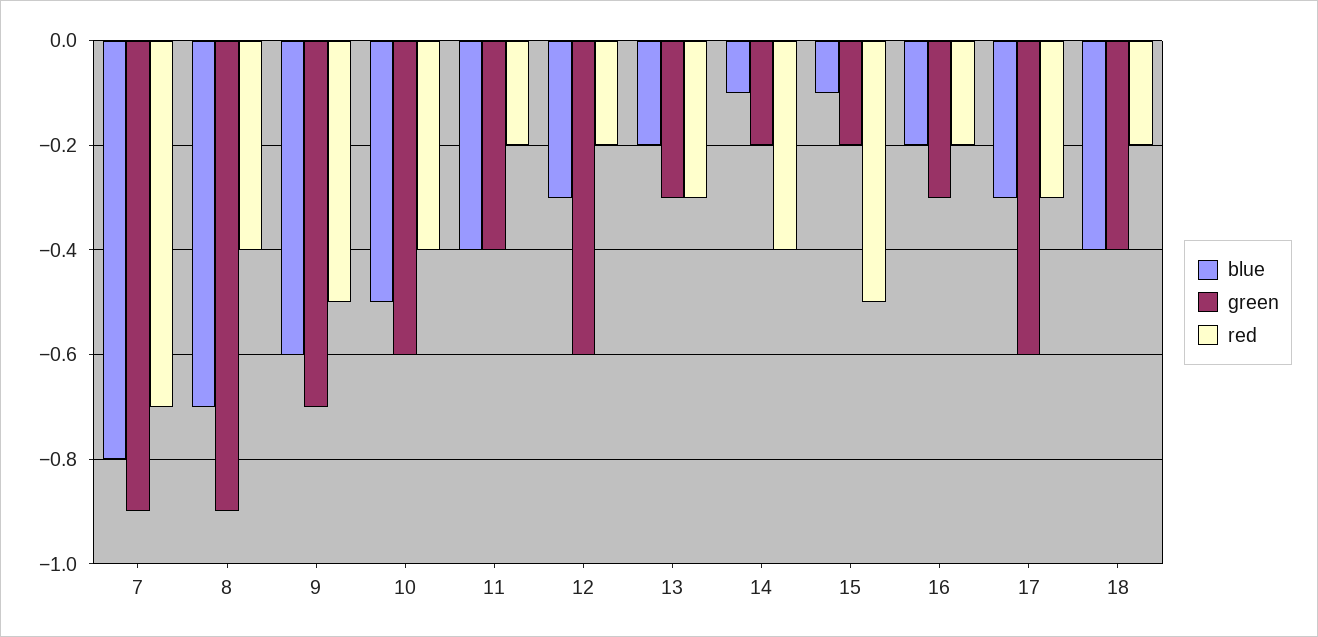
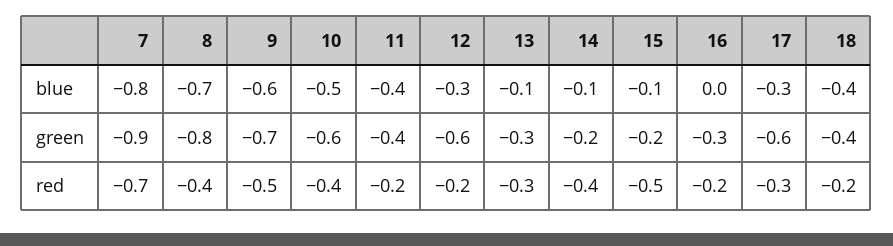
green, 8: -0.9 -> -0.8
blue, 13: -0.2 -> -0.1
blue, 16: -0.2 -> 0

